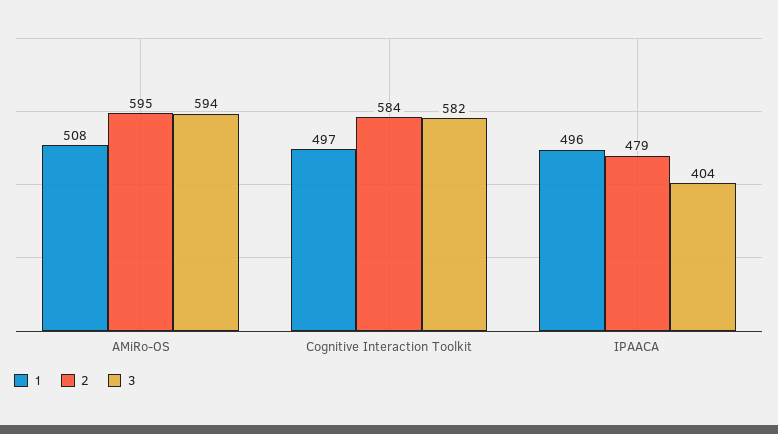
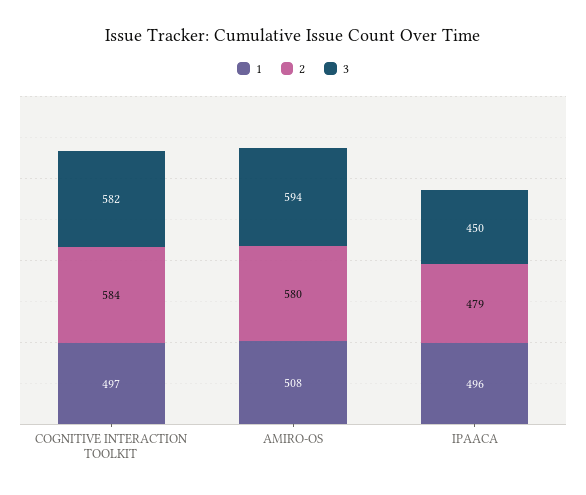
2, AMiRo-OS: 595 -> 580
3, IPAACA: 404 -> 450

